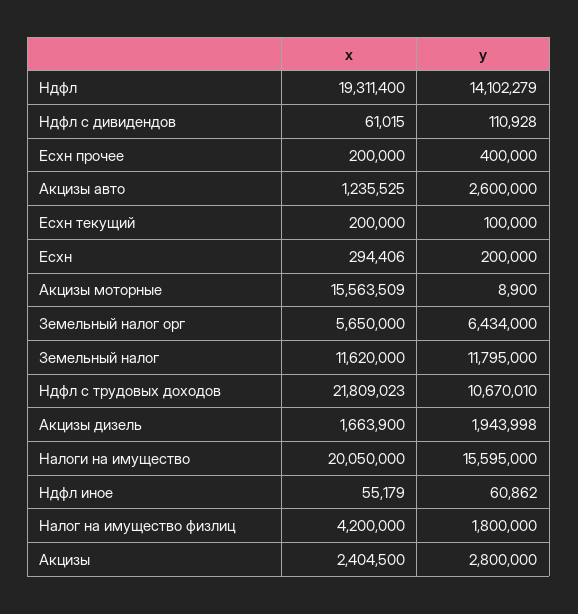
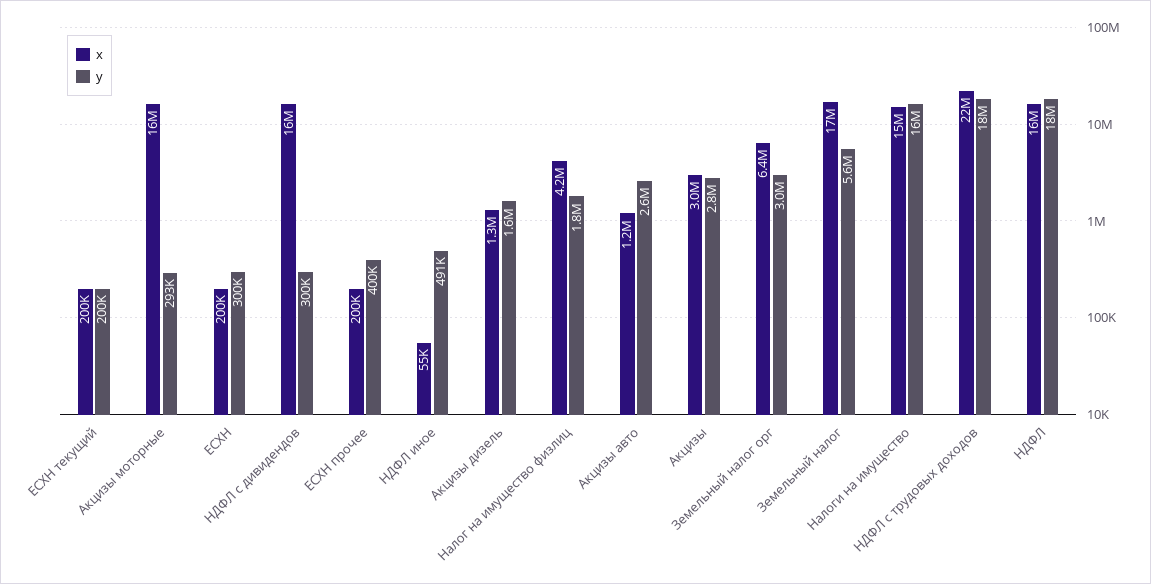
x, Ндфл: 19311400 -> 16000000
y, Ндфл: 14102279 -> 18000000
x, Ндфл с дивидендов: 61015 -> 16000000
y, Ндфл с дивидендов: 110928 -> 300000
y, Есхн текущий: 100000 -> 200000
x, Есхн: 294406 -> 200000
y, Есхн: 200000 -> 300000
y, Акцизы моторные: 8900 -> 293000
x, Земельный налог орг: 5650000 -> 6400000
y, Земельный налог орг: 6434000 -> 3000000
x, Земельный налог: 11620000 -> 17000000
y, Земельный налог: 11795000 -> 5600000
y, Ндфл с трудовых доходов: 10670010 -> 18000000
x, Акцизы дизель: 1663900 -> 1300000
y, Акцизы дизель: 1943998 -> 1600000
x, Налоги на имущество: 20050000 -> 15000000
y, Ндфл иное: 60862 -> 491000
x, Акцизы: 2404500 -> 3000000

